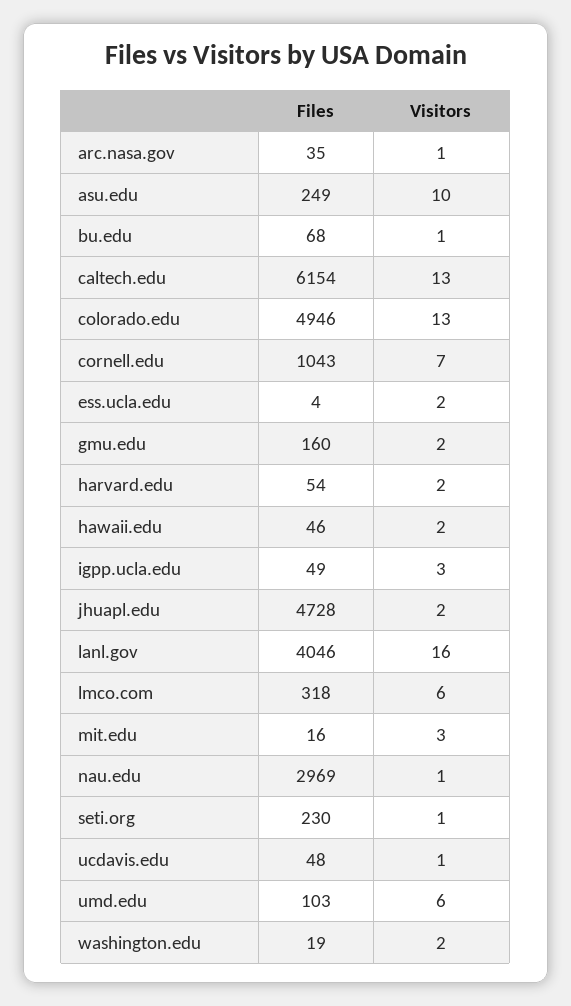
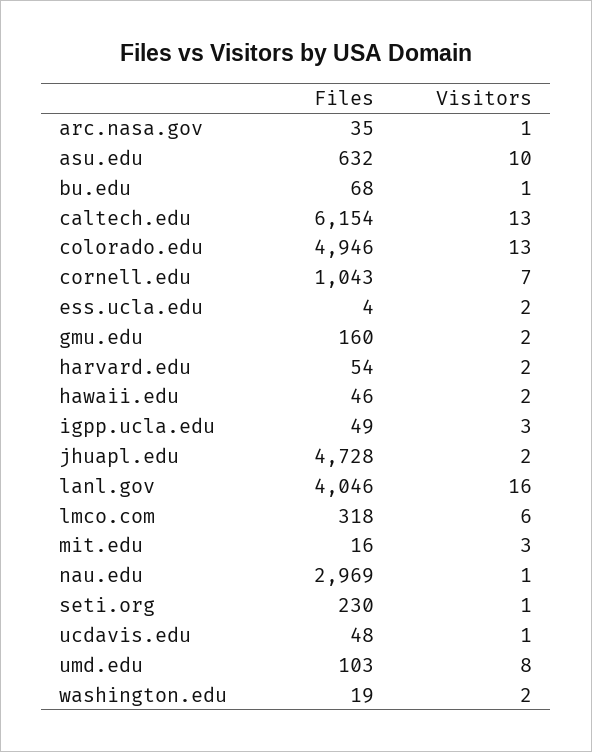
Files, asu.edu: 249 -> 632
Visitors, umd.edu: 6 -> 8

